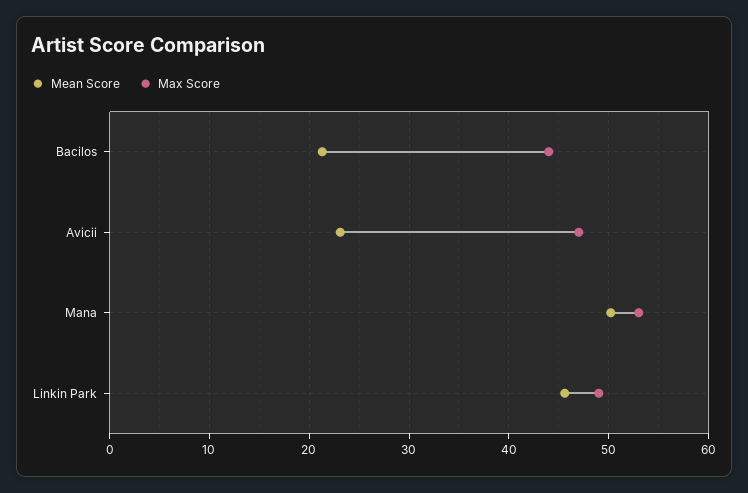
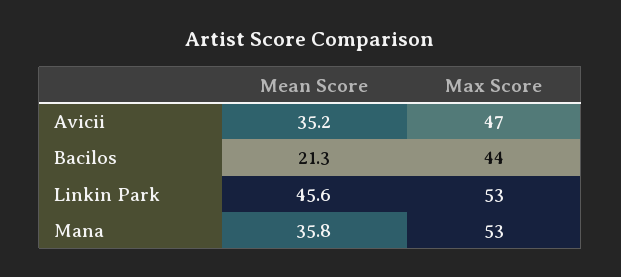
Mean Score, Avicii: 23 -> 35.2
Mean Score, Mana: 50 -> 35.8
Max Score, Linkin Park: 49 -> 53

